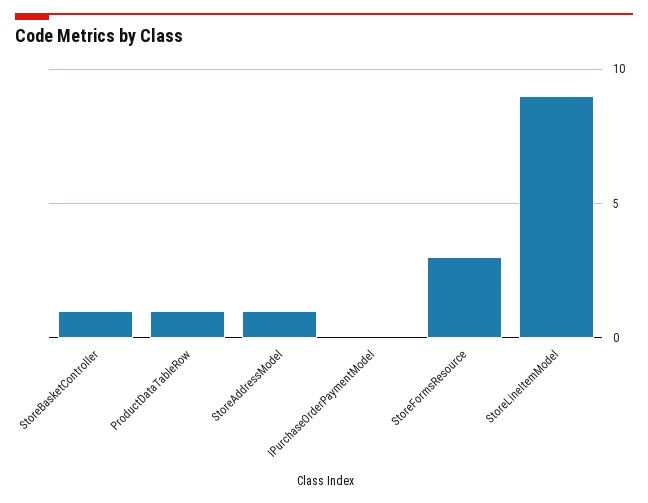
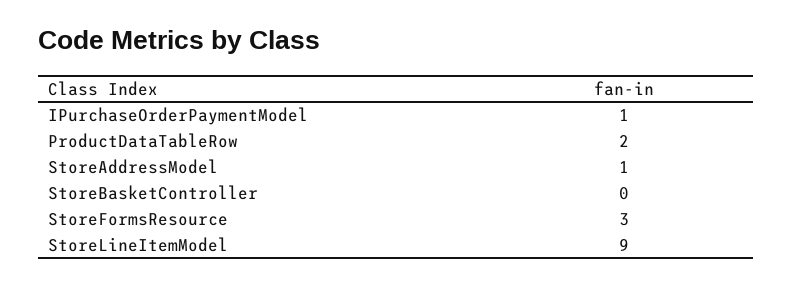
StoreBasketController: 1 -> 0
ProductDataTableRow: 1 -> 2
IPurchaseOrderPaymentModel: 0 -> 1

